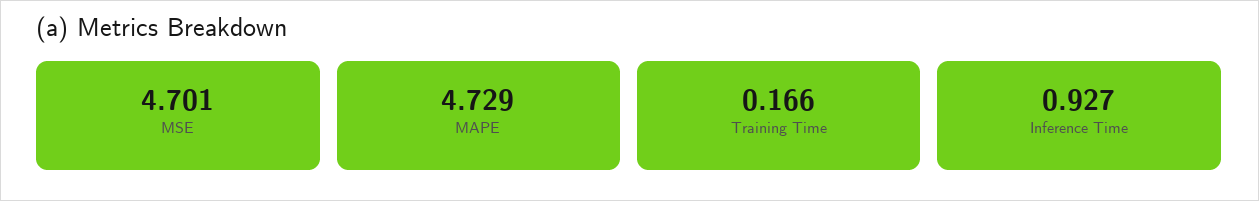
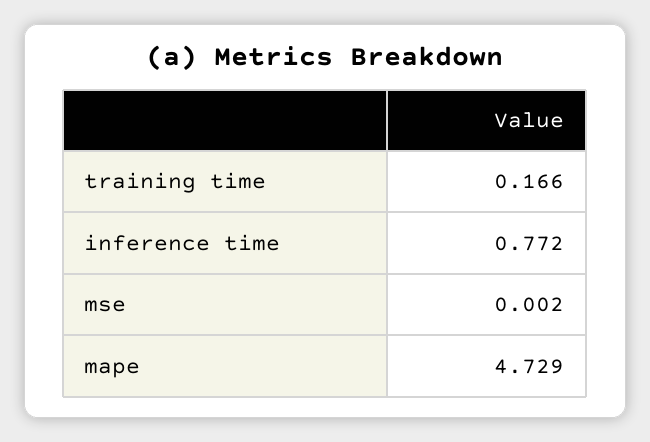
MSE: 4.701 -> 0.002
Inference Time: 0.927 -> 0.772

